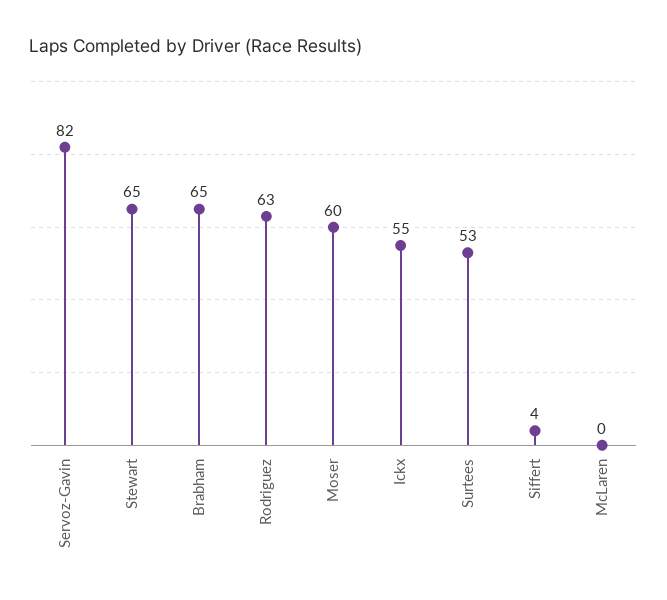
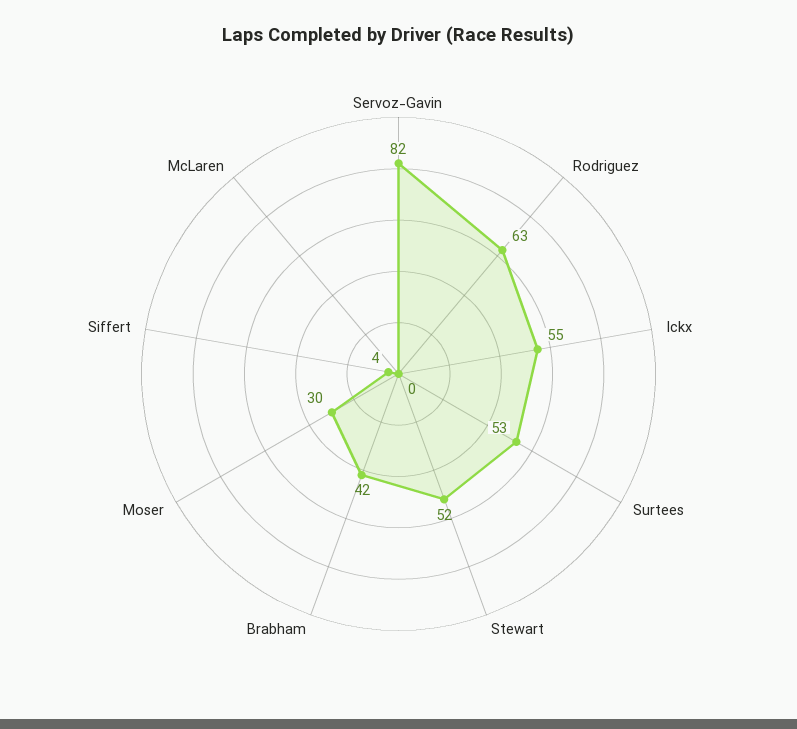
Stewart: 65 -> 52
Brabham: 65 -> 42
Moser: 60 -> 30

